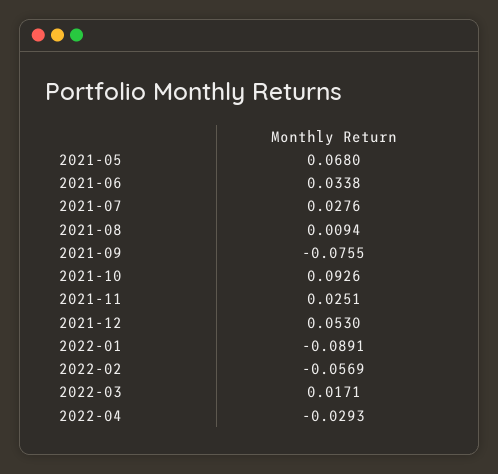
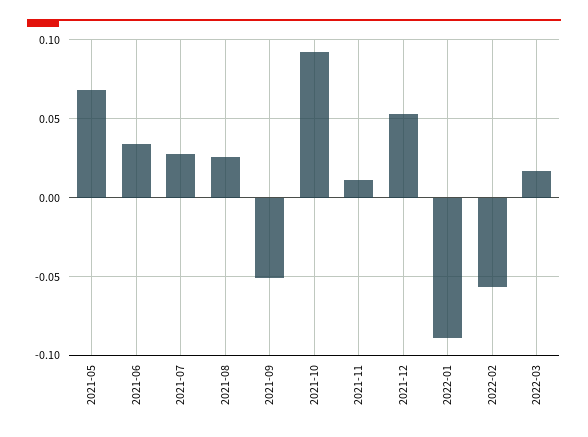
2021-08: 0.0094 -> 0.025
2021-09: -0.0755 -> -0.05
2021-11: 0.0251 -> 0.01
2022-04: -0.0293 -> none

